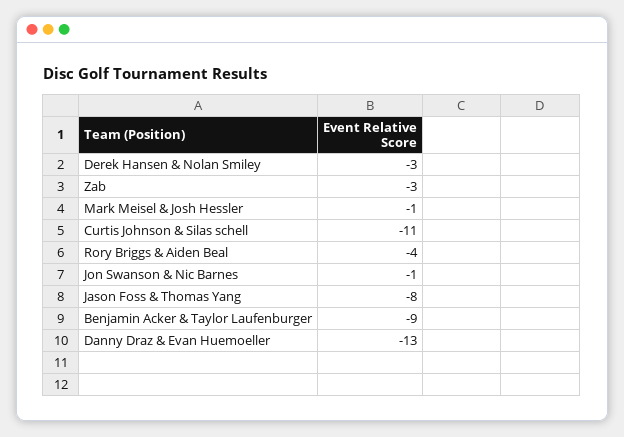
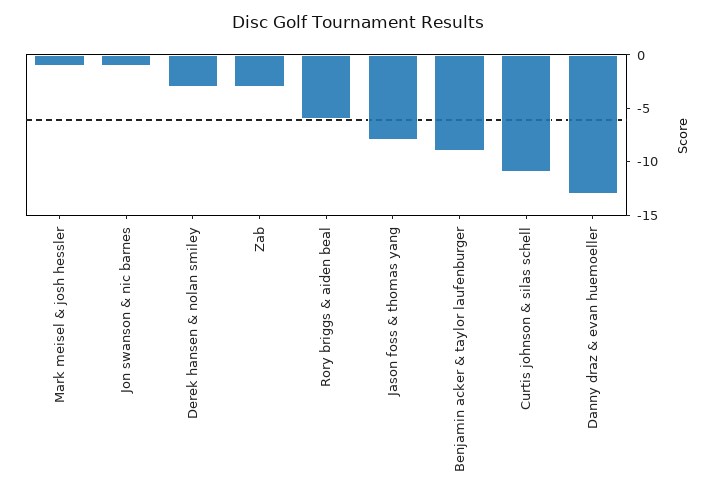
Rory Briggs & Aiden Beal: -4 -> -6

